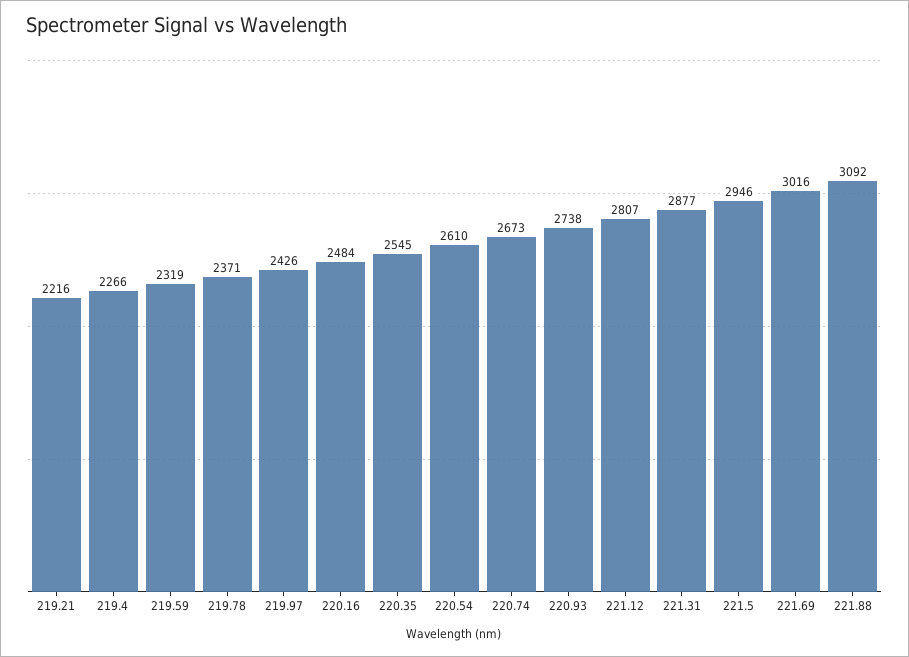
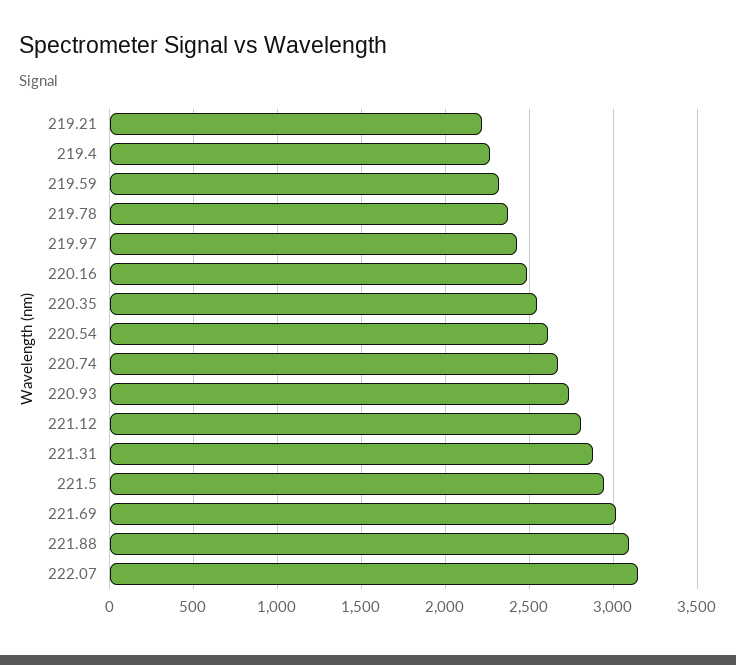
222.07: none -> 3150

